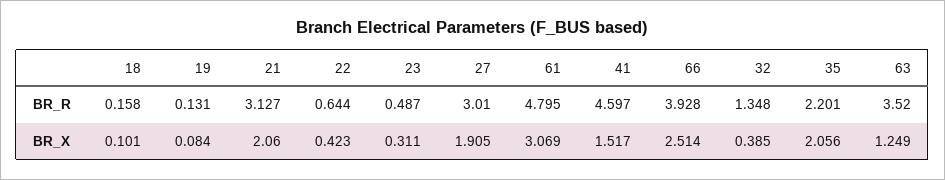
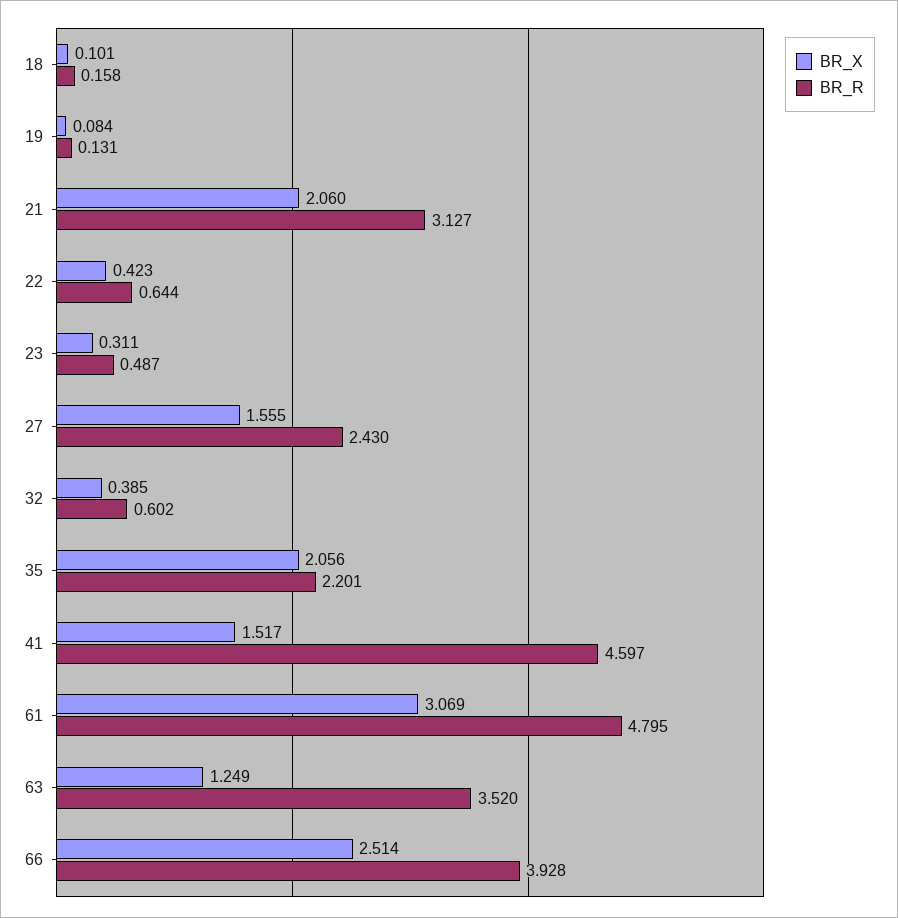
BR_R, 27: 3.01 -> 2.43
BR_R, 32: 1.348 -> 0.602
BR_X, 27: 1.905 -> 1.555

